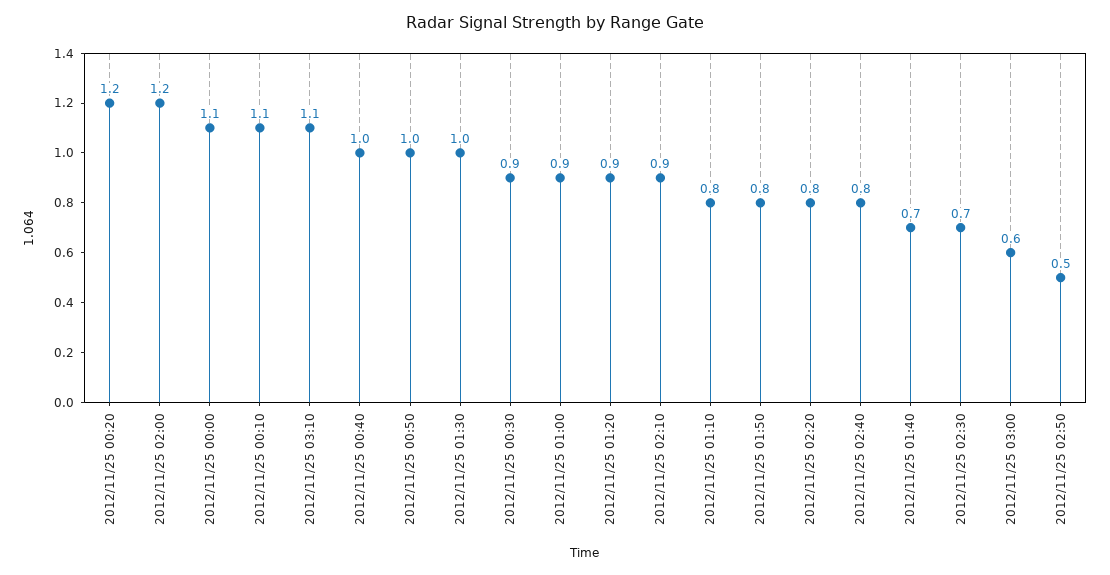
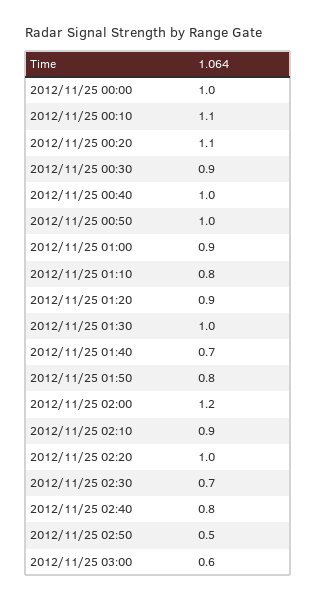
2012/11/25 00:20: 1.2 -> 1.1
2012/11/25 00:00: 1.1 -> 1
2012/11/25 03:10: 1.1 -> none
2012/11/25 02:20: 0.8 -> 1

